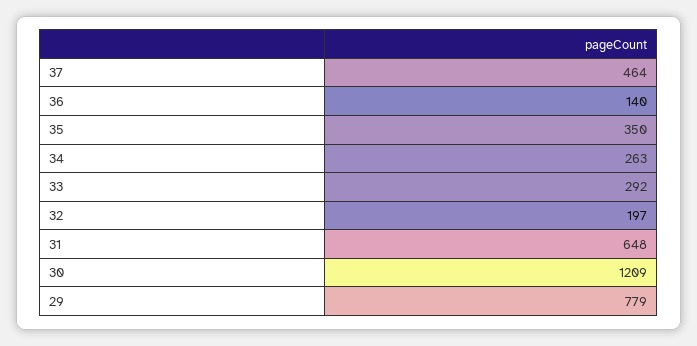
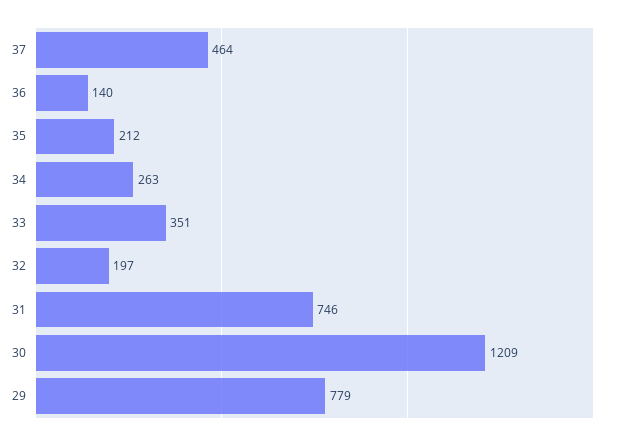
35: 350 -> 212
33: 292 -> 351
31: 648 -> 746

